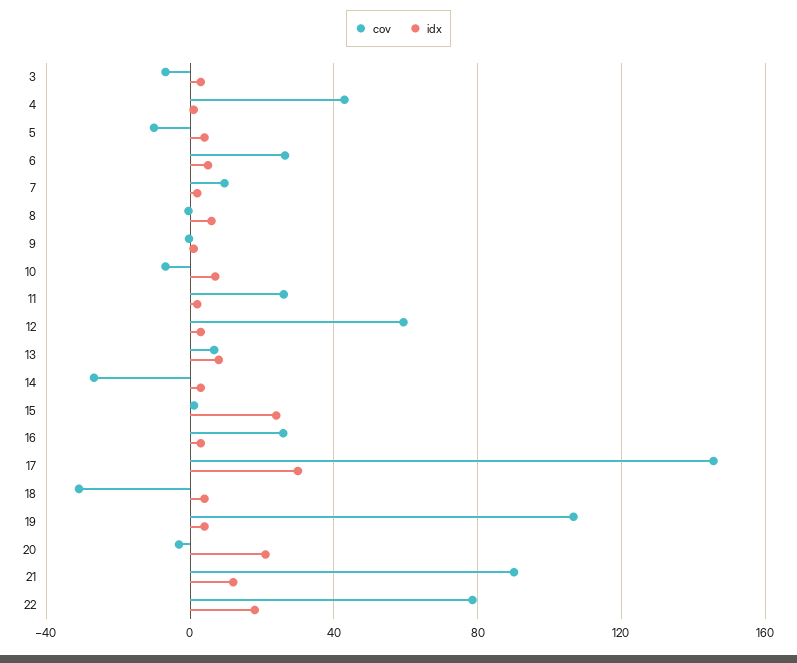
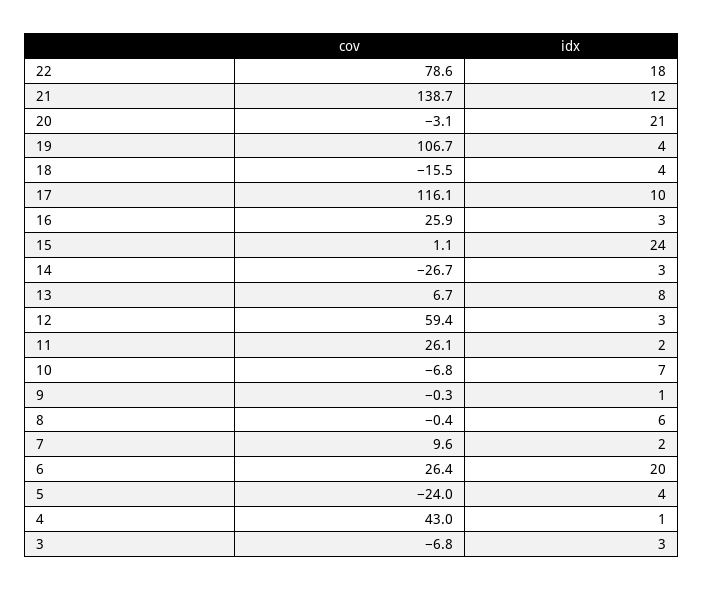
cov, 5: -10 -> -24
idx, 6: 5 -> 20
cov, 17: 145 -> 116.1
idx, 17: 30 -> 10
cov, 18: -30 -> -15.5
cov, 21: 90 -> 138.7

